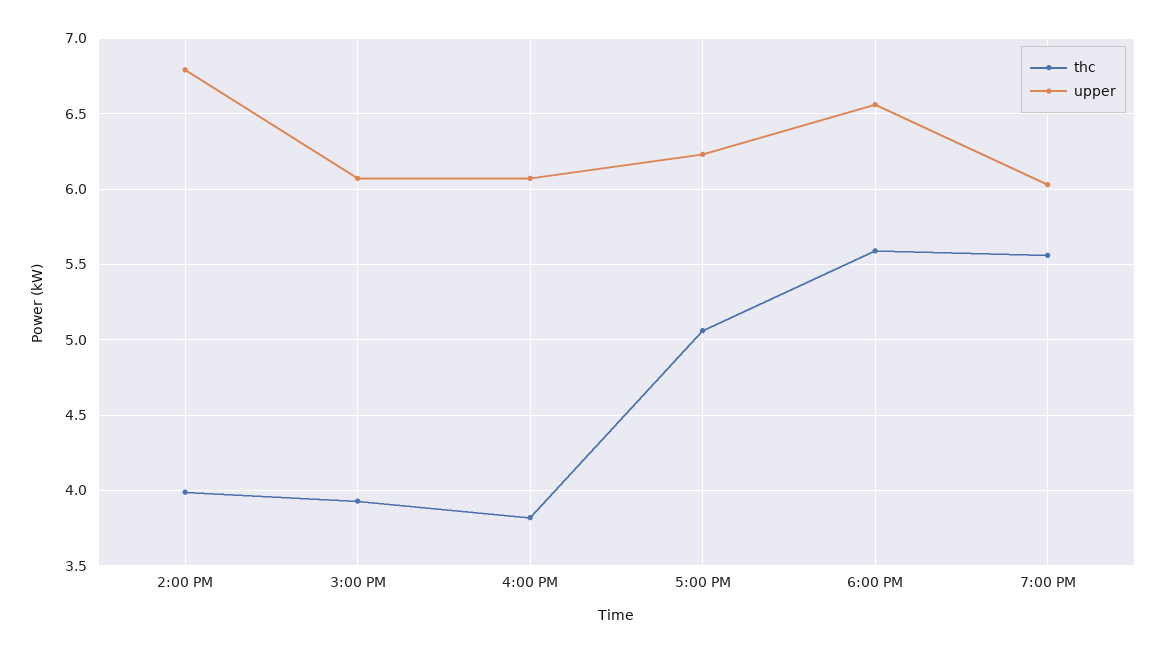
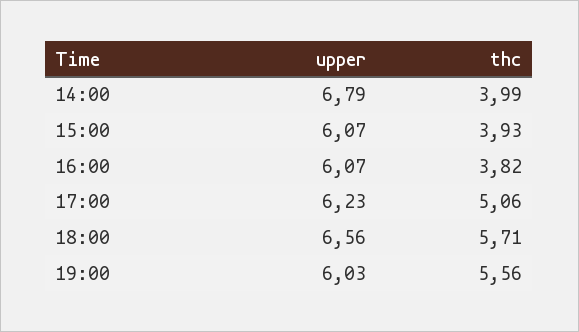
thc, 6:00 PM: 5.6 -> 5.71

